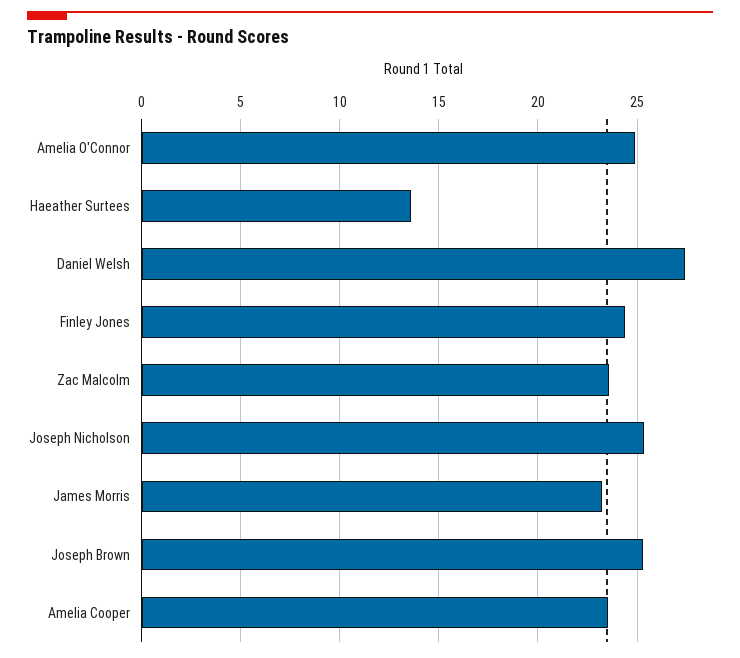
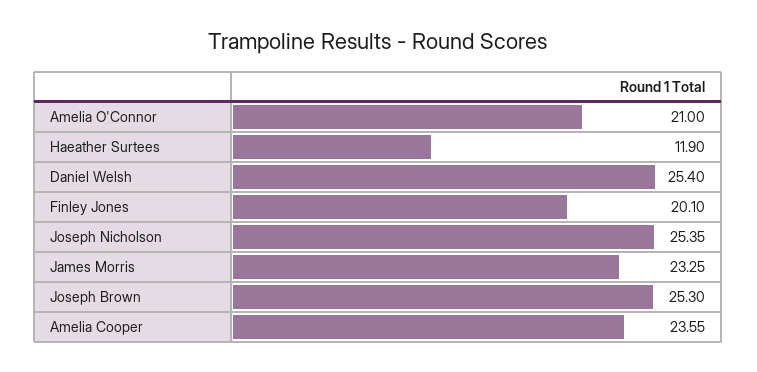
Amelia O'Connor: 25 -> 21
Haeather Surtees: 13.5 -> 11.9
Daniel Welsh: 27.5 -> 25.4
Finley Jones: 24.5 -> 20.1
Zac Malcolm: 23.5 -> none

